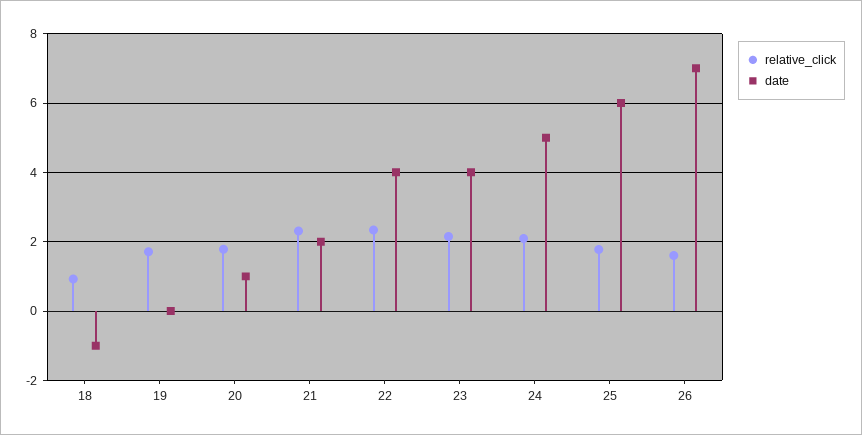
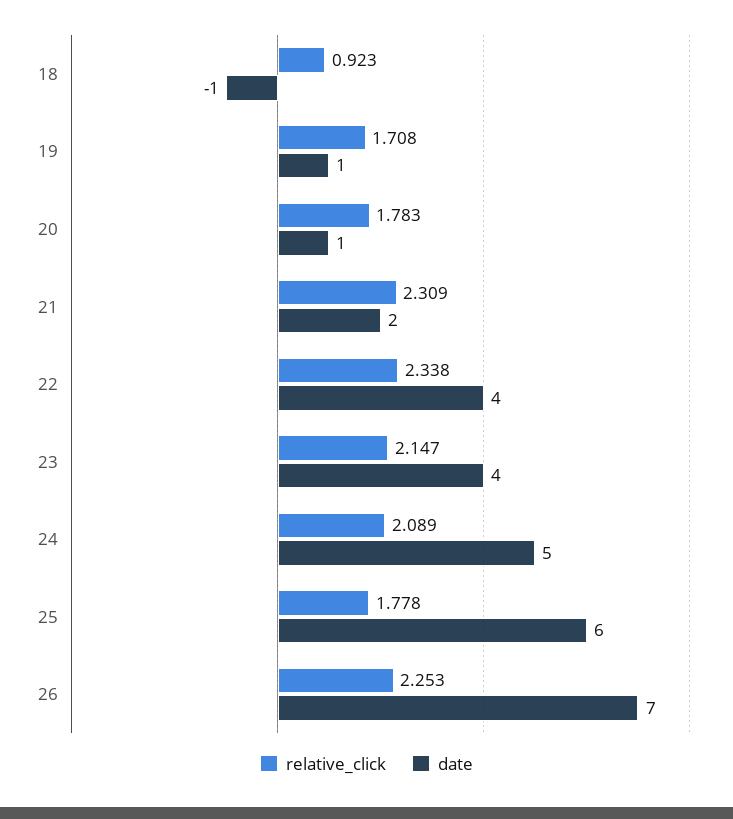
date, 19: 0 -> 1
relative_click, 26: 1.6 -> 2.253

